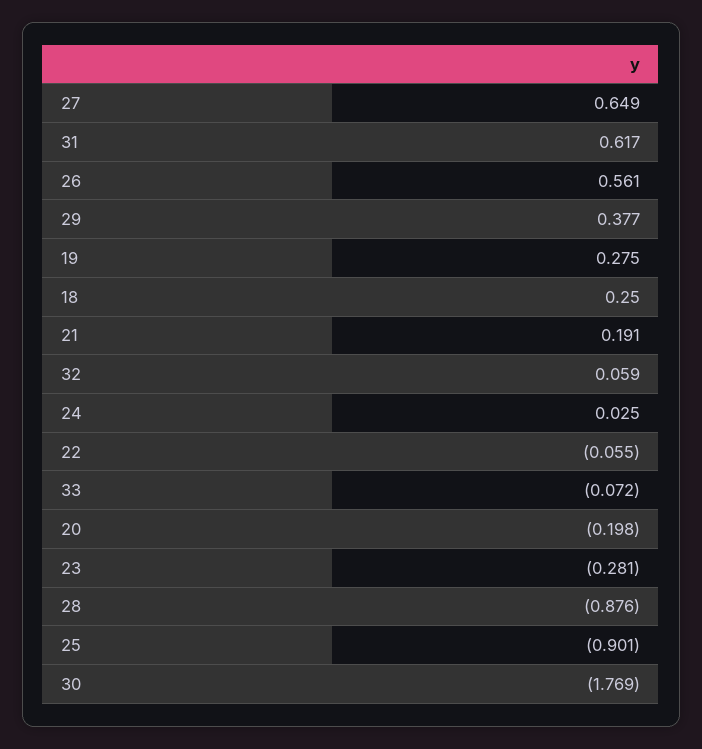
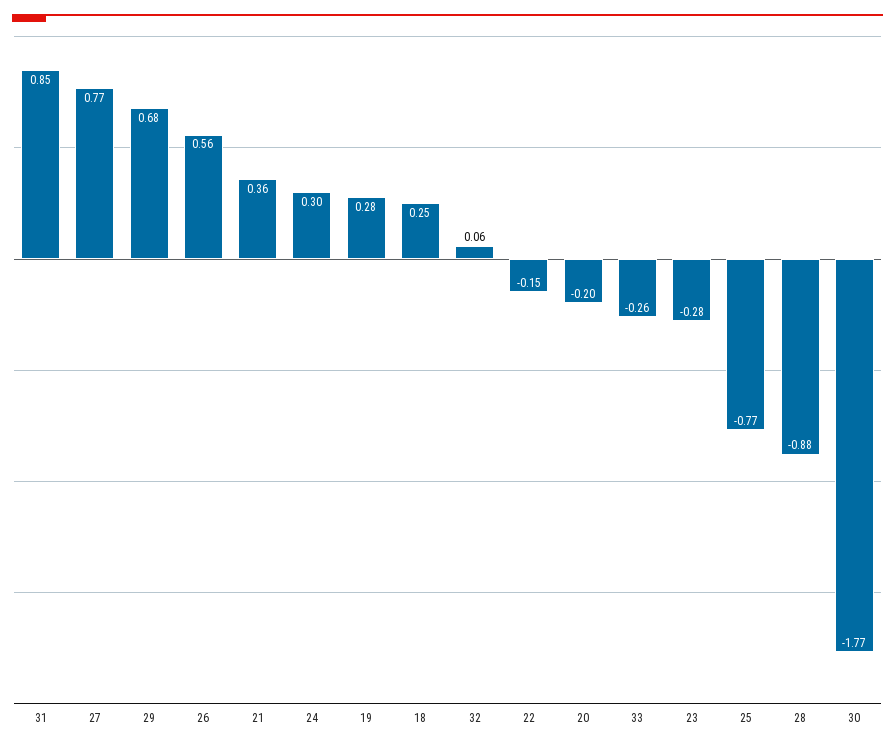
27: 0.649 -> 0.77
31: 0.617 -> 0.85
29: 0.377 -> 0.68
21: 0.191 -> 0.36
24: 0.025 -> 0.3
22: -0.055 -> -0.15
33: -0.072 -> -0.26
25: -0.901 -> -0.77

